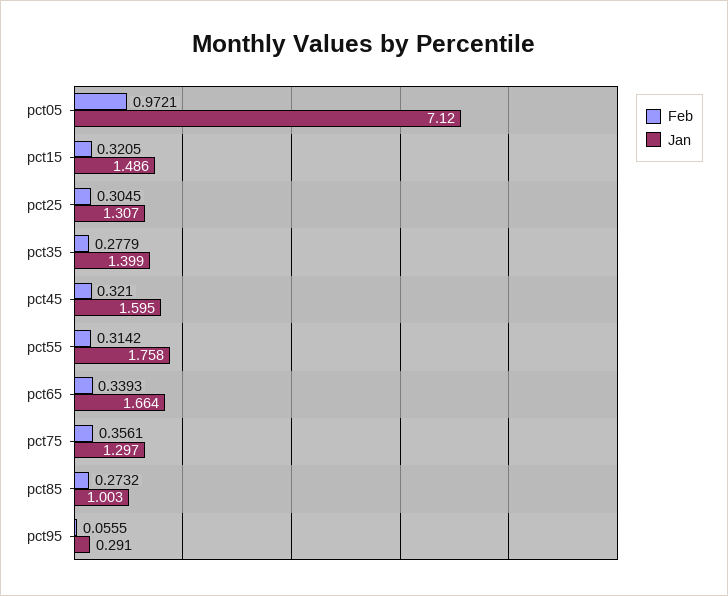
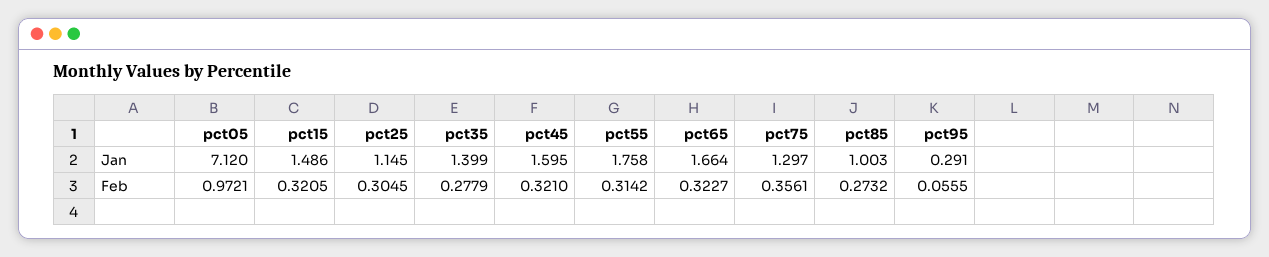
Jan, pct25: 1.307 -> 1.145
Feb, pct65: 0.3393 -> 0.3227

